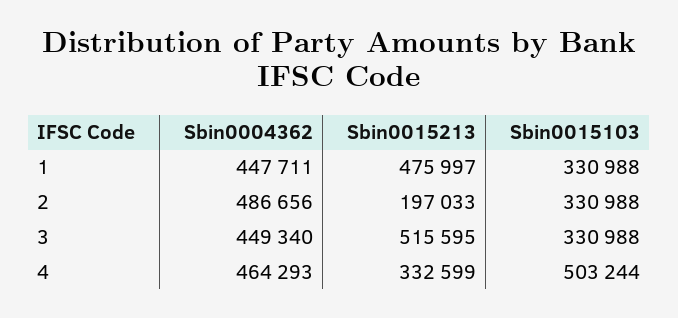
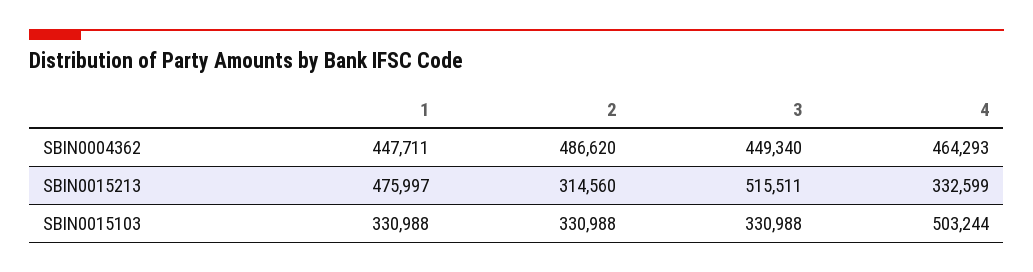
Sbin0004362, 2: 486656 -> 486620
Sbin0015213, 2: 197033 -> 314560
Sbin0015213, 3: 515595 -> 515511

